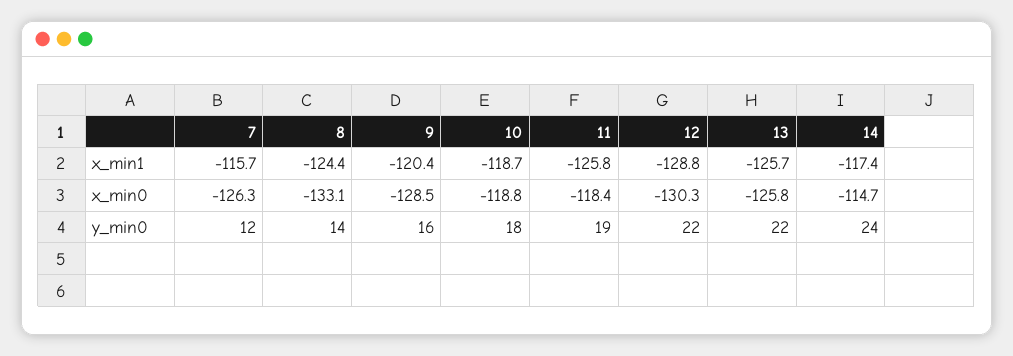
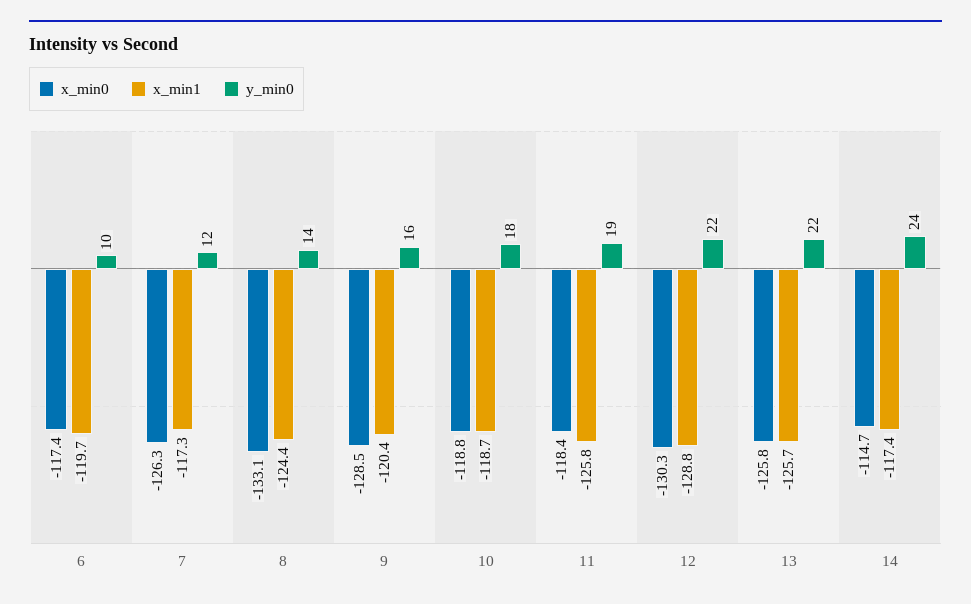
x_min1, 7: -115.7 -> -117.3
x_min0, 6: none -> -117.4
x_min1, 6: none -> -119.7
y_min0, 6: none -> 10

